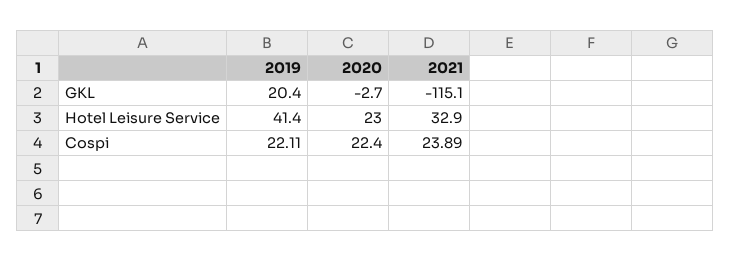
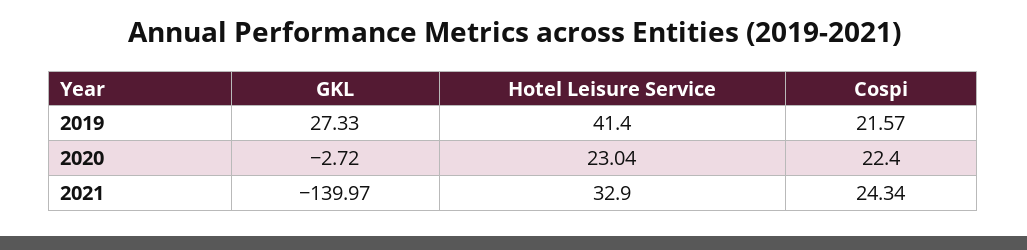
2019, GKL: 20.4 -> 27.33
2021, GKL: -115.1 -> -139.97
2019, Cospi: 22.11 -> 21.57
2021, Cospi: 23.89 -> 24.34

